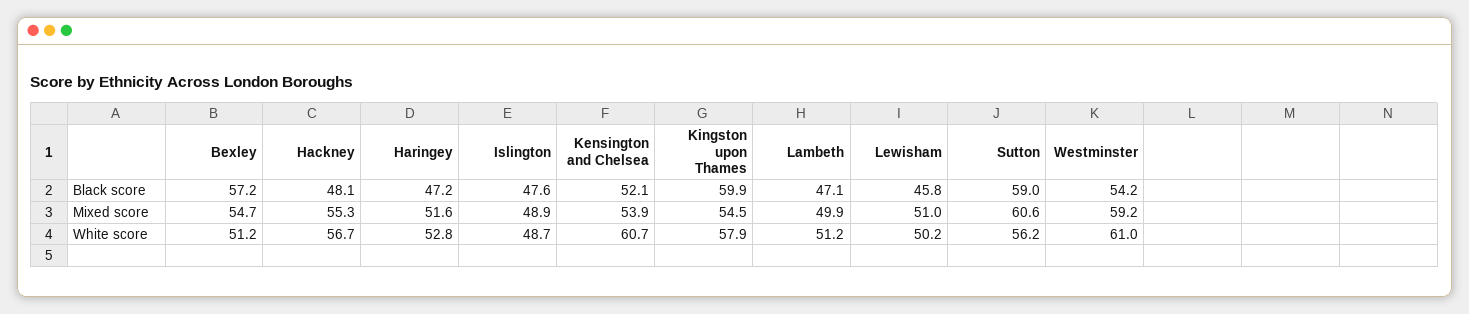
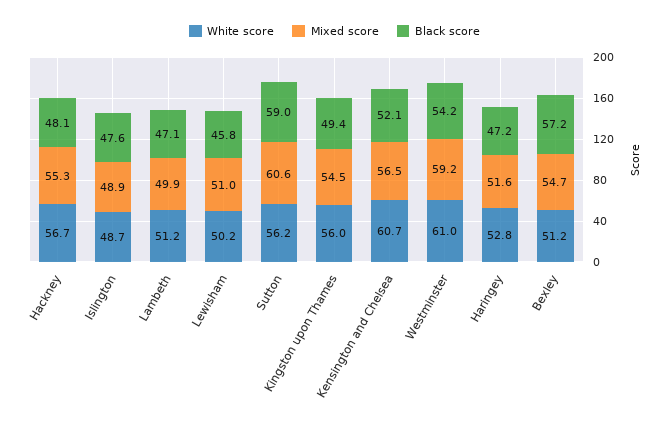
Black score, Kingston upon Thames: 59.9 -> 49.4
Mixed score, Kensington and Chelsea: 53.9 -> 56.5
White score, Kingston upon Thames: 57.9 -> 56

